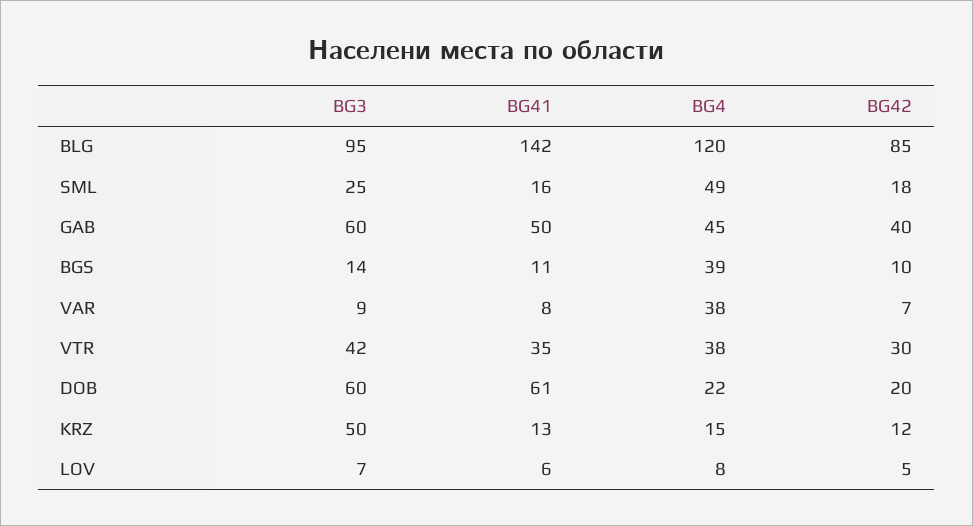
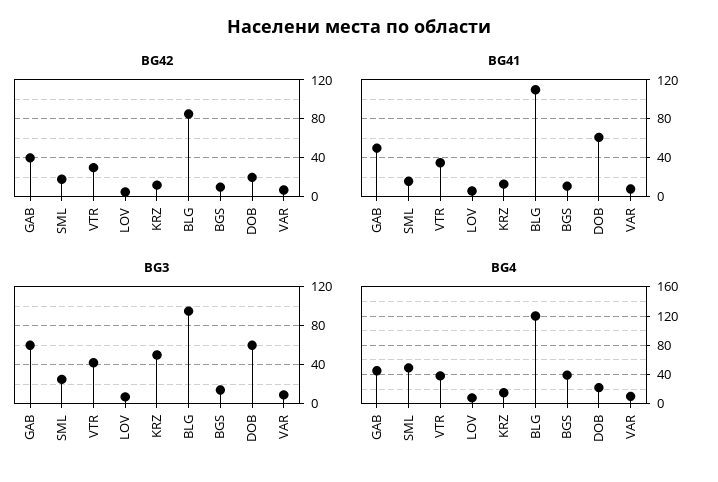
BG41, BLG: 142 -> 110
BG4, VAR: 38 -> 10

